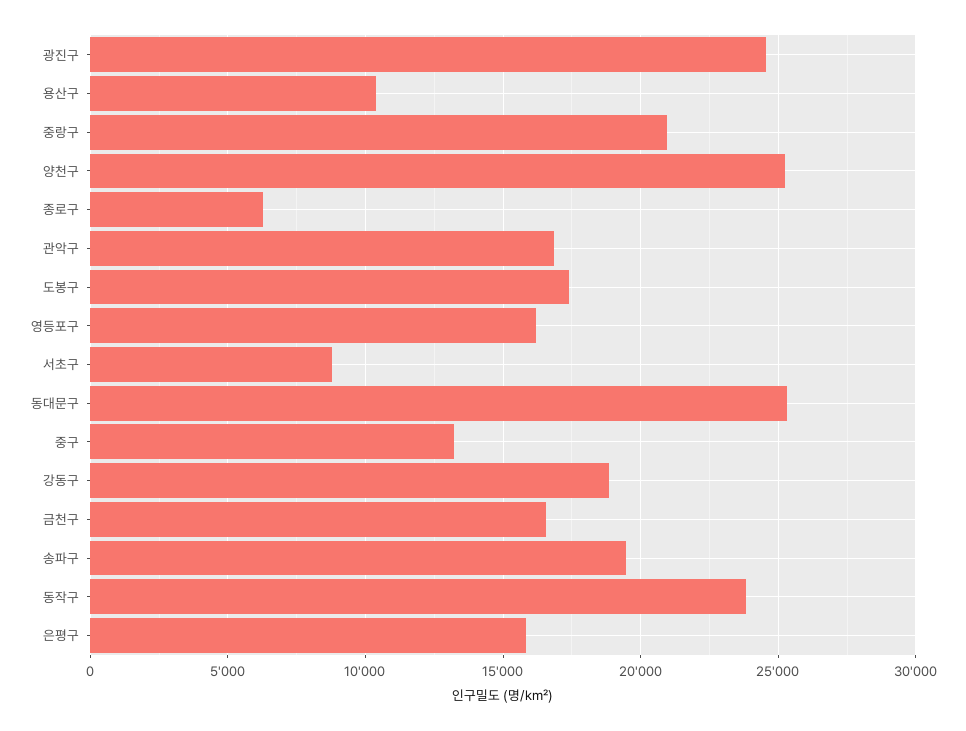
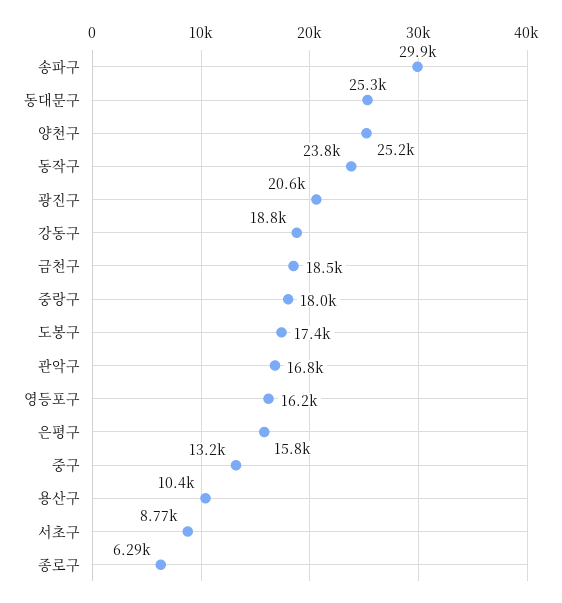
광진구: 24500 -> 20600
중랑구: 21000 -> 18000
금천구: 16500 -> 18500
송파구: 19500 -> 29900

